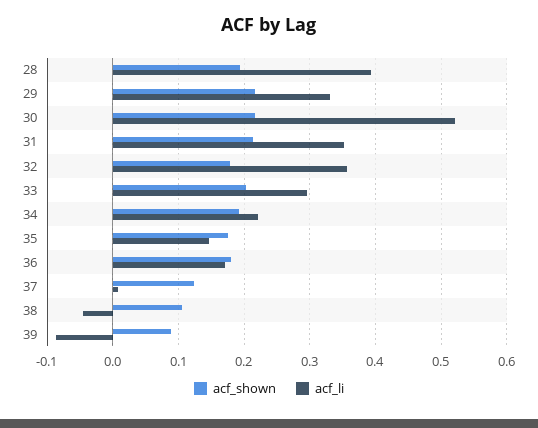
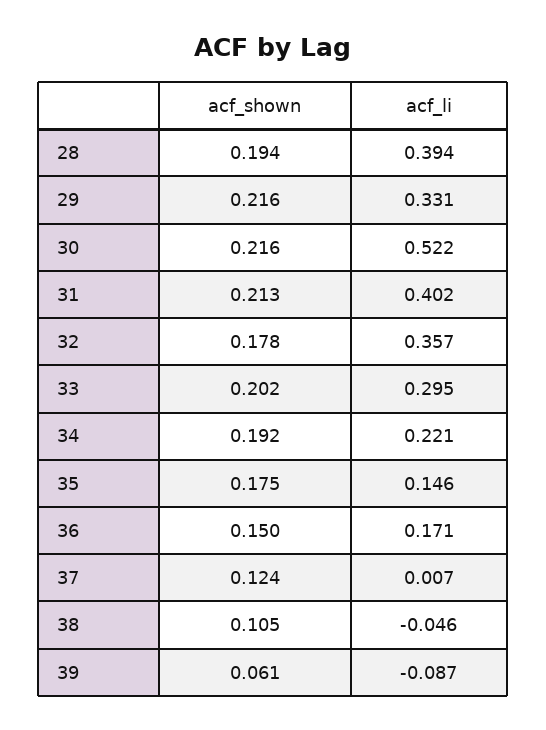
acf_li, 31: 0.35 -> 0.402
acf_shown, 36: 0.18 -> 0.15
acf_shown, 39: 0.09 -> 0.061

